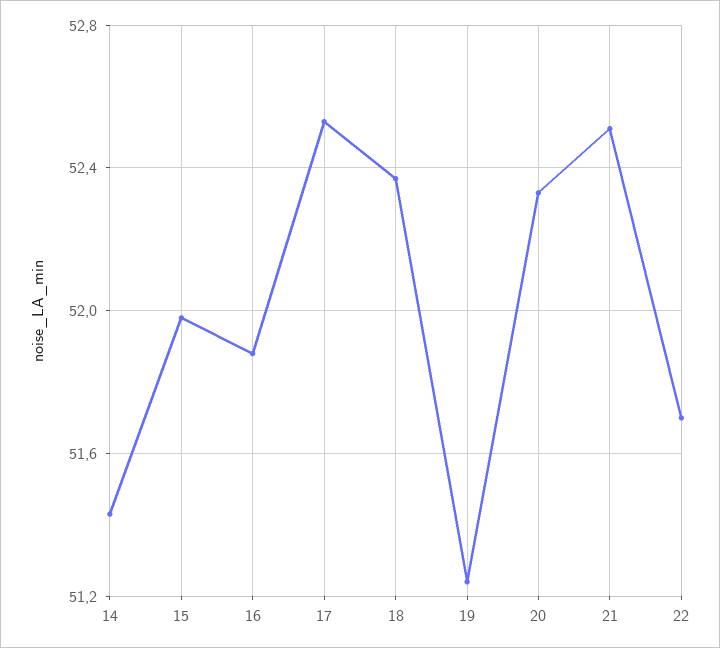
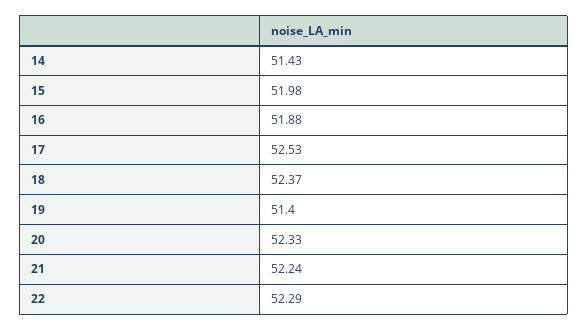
19: 51.25 -> 51.4
21: 52.5 -> 52.24
22: 51.7 -> 52.29

